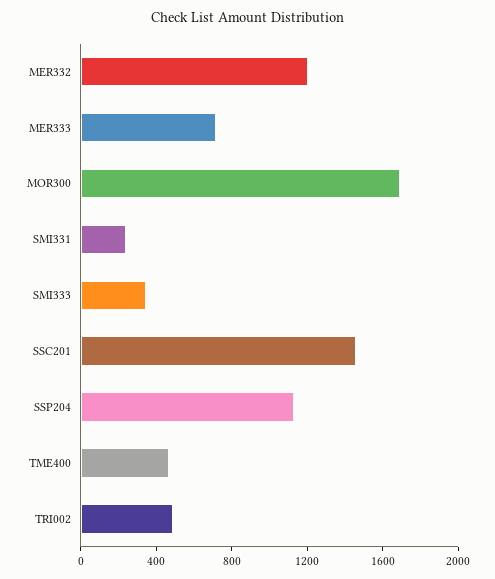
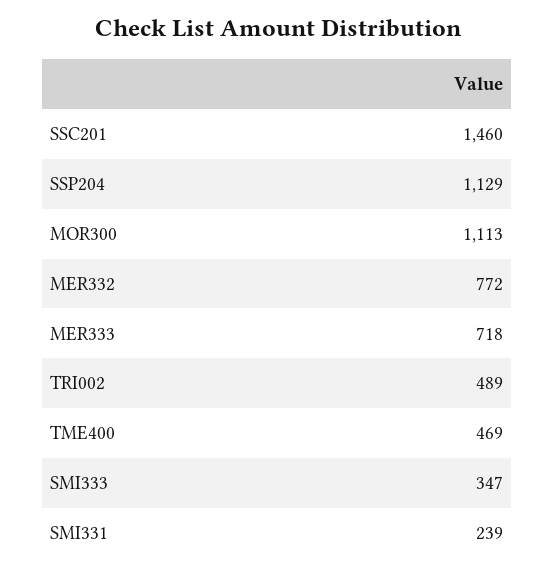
MER332: 1200 -> 772
MOR300: 1700 -> 1113

